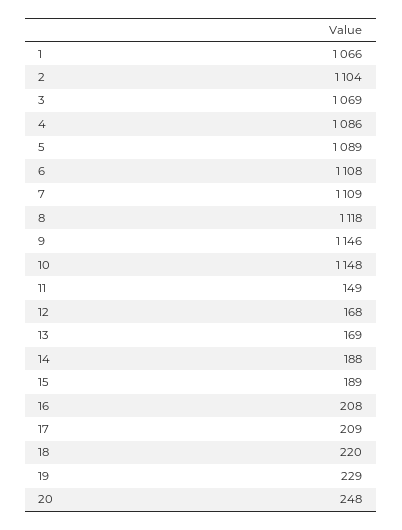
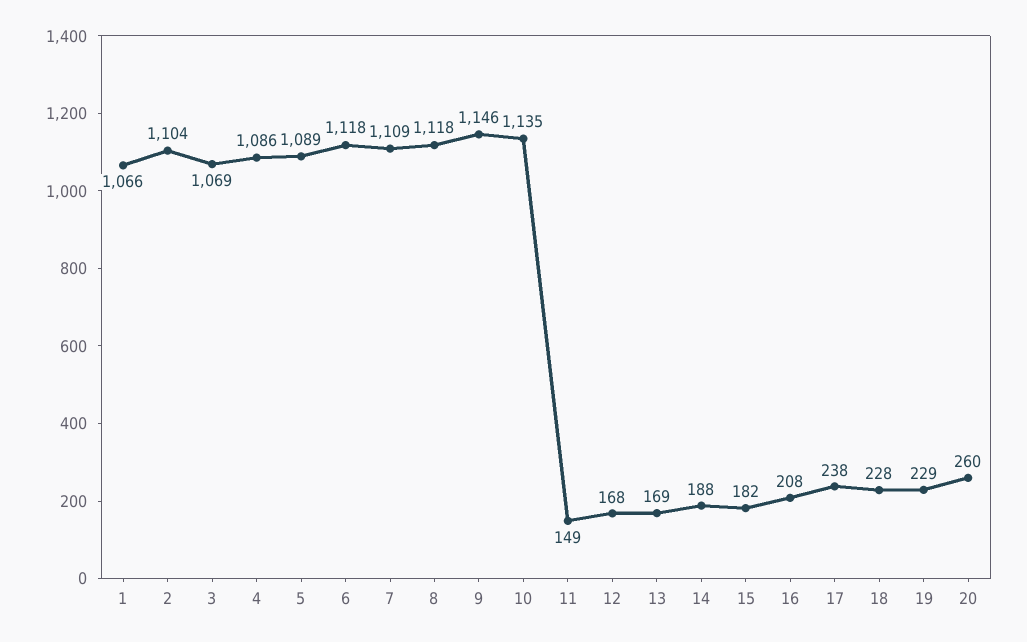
6: 1108 -> 1118
10: 1148 -> 1135
15: 189 -> 182
17: 209 -> 238
18: 220 -> 228
20: 248 -> 260

